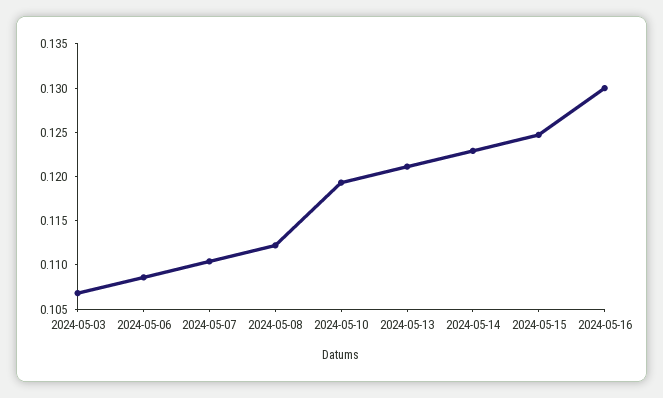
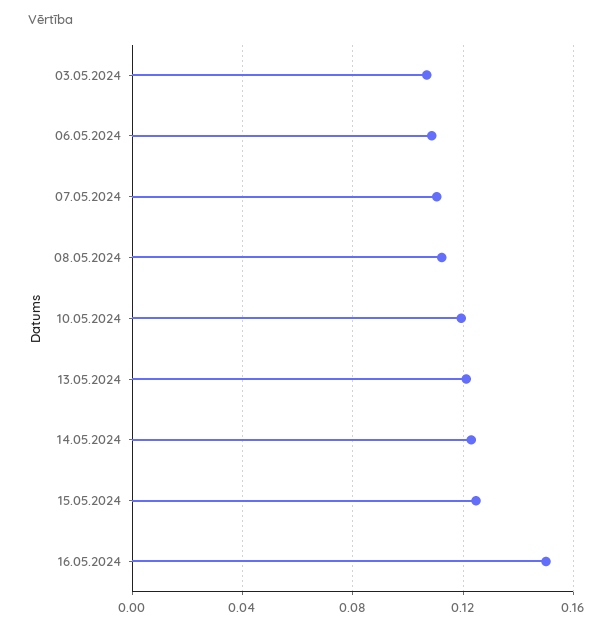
2024-05-16: 0.13 -> 0.15

